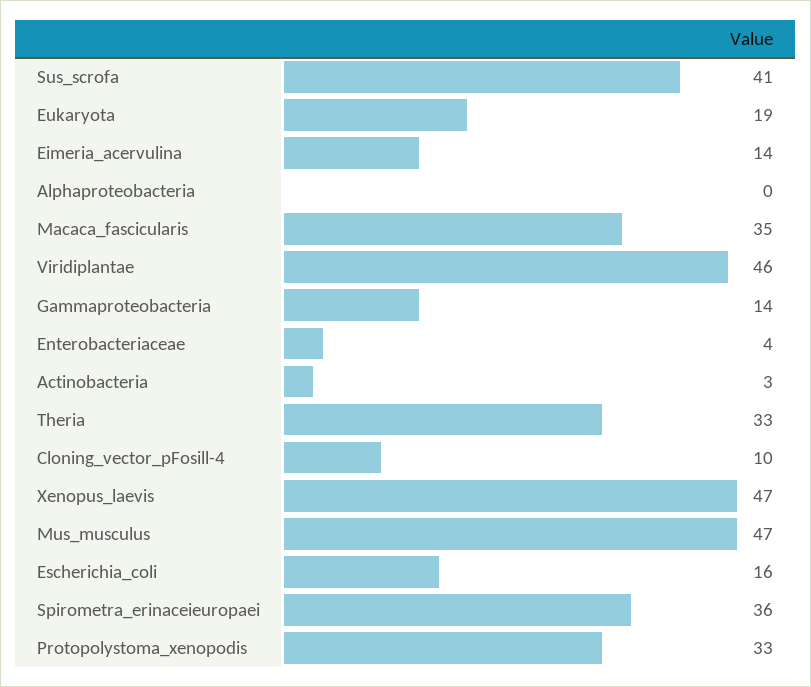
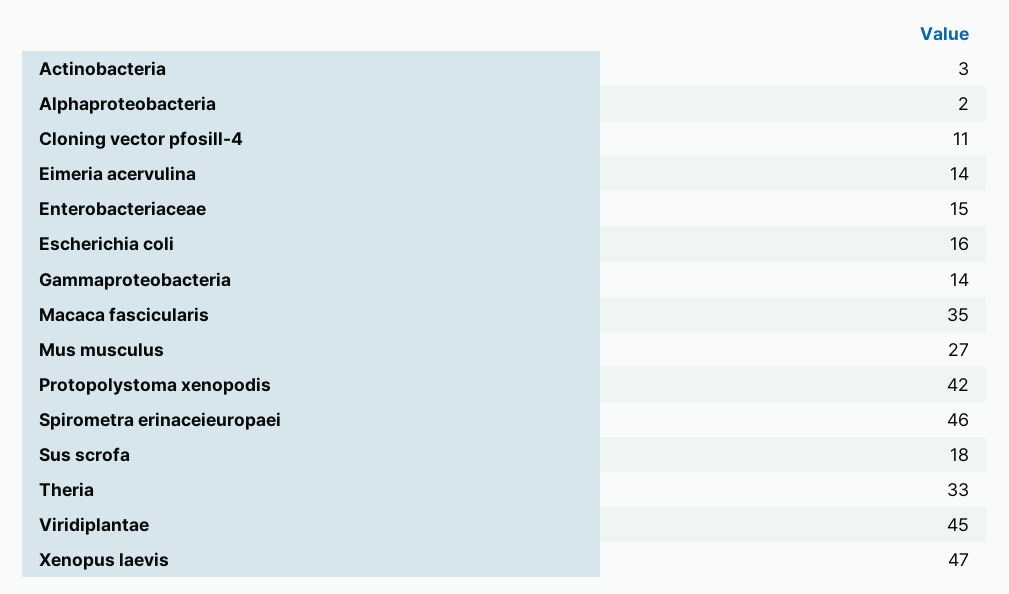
Sus_scrofa: 41 -> 18
Eukaryota: 19 -> none
Alphaproteobacteria: 0 -> 2
Viridiplantae: 46 -> 45
Enterobacteriaceae: 4 -> 15
Cloning_vector_pFosill-4: 10 -> 11
Mus_musculus: 47 -> 27
Spirometra_erinaceieuropaei: 36 -> 46
Protopolystoma_xenopodis: 33 -> 42

